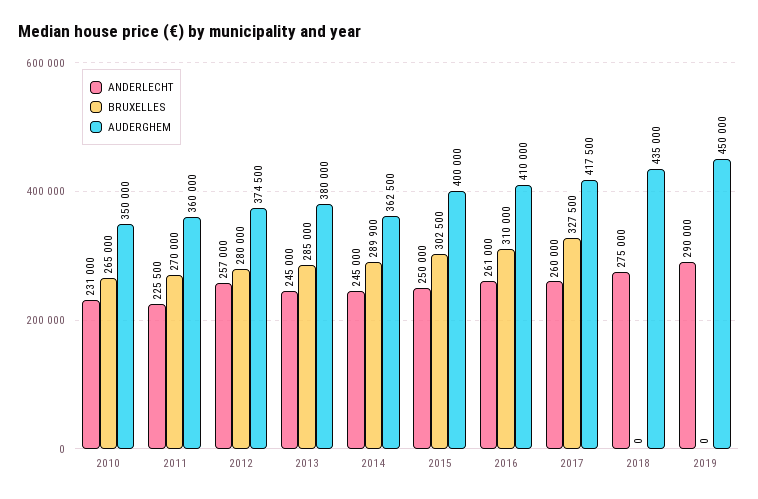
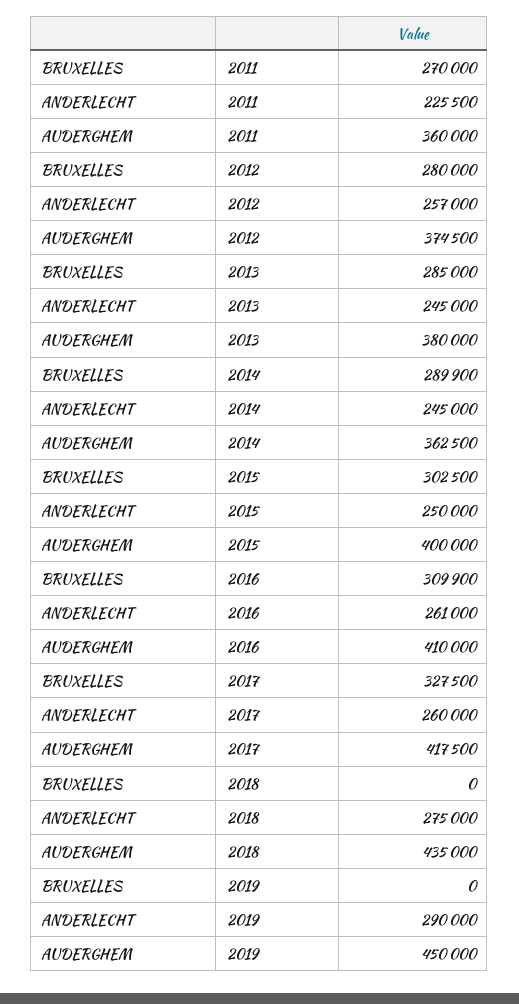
ANDERLECHT, 2010: 231000 -> none
BRUXELLES, 2010: 265000 -> none
AUDERGHEM, 2010: 350000 -> none
BRUXELLES, 2016: 310000 -> 309900

